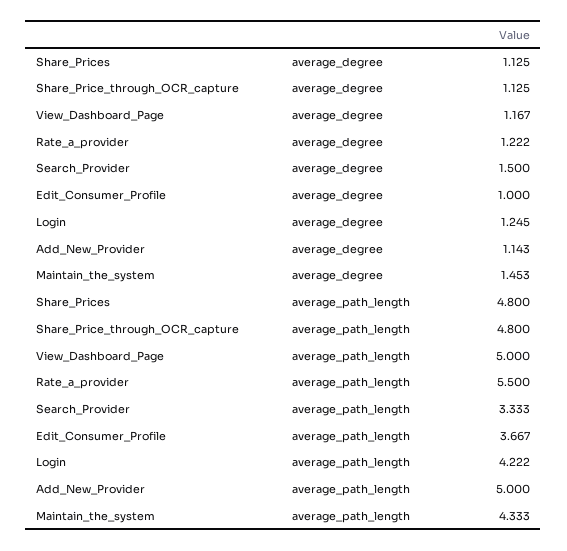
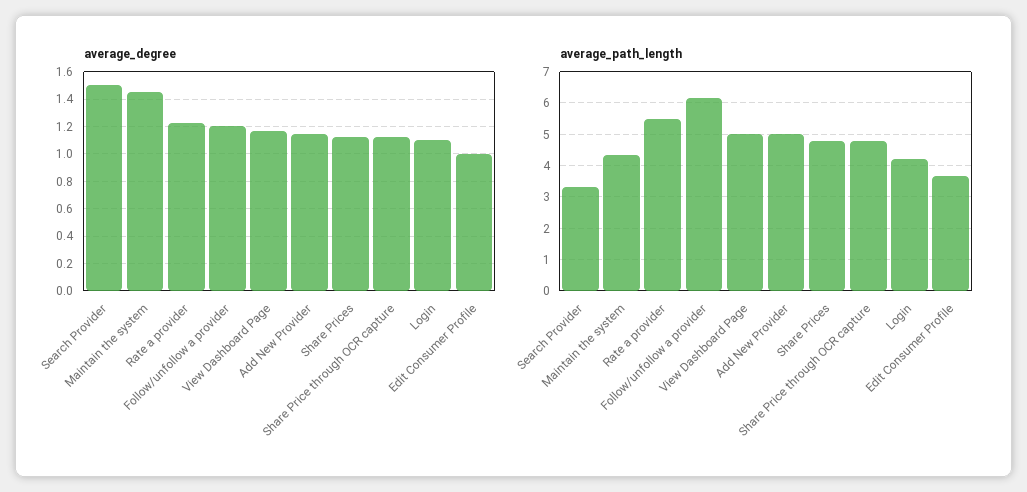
average_degree, Login: 1.245 -> 1.1
average_degree, Follow/unfollow a provider: none -> 1.2
average_path_length, Follow/unfollow a provider: none -> 6.2

